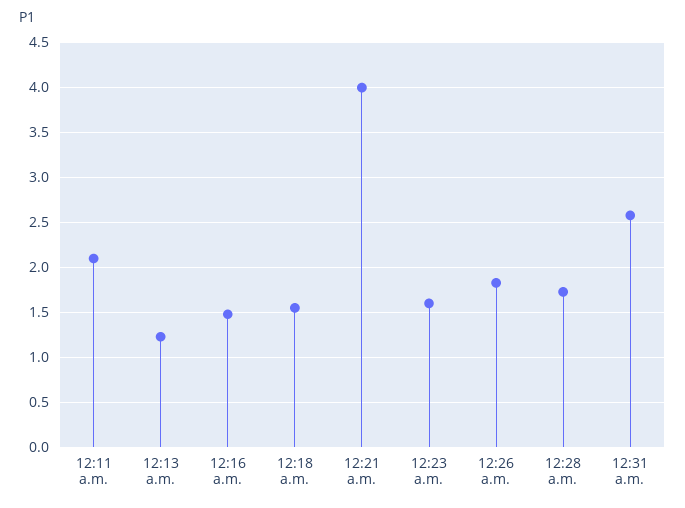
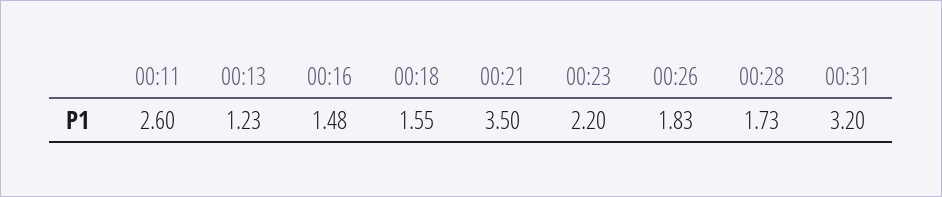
12:11 a.m.: 2.1 -> 2.6
12:21 a.m.: 4 -> 3.5
12:23 a.m.: 1.6 -> 2.2
12:31 a.m.: 2.6 -> 3.2

